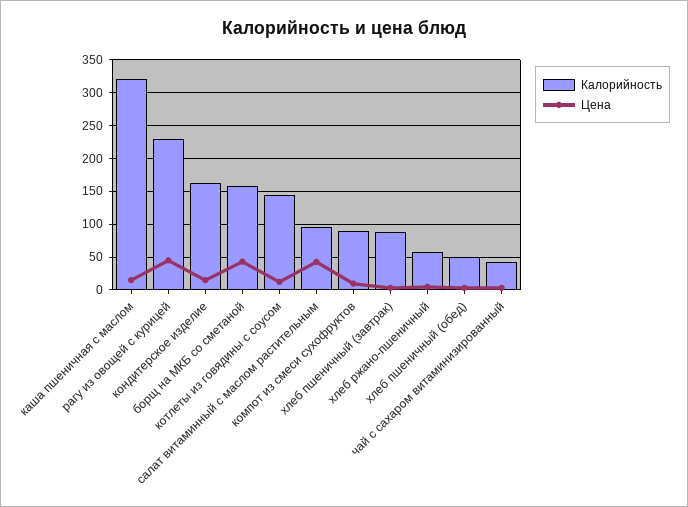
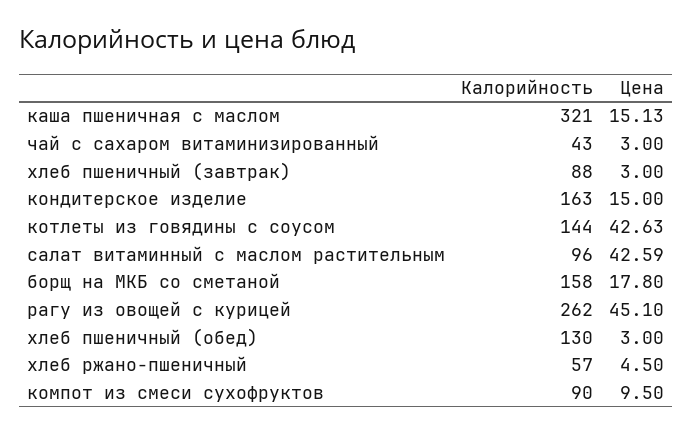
Калорийность, рагу из овощей с курицей: 230 -> 262
Цена, борщ на МКБ со сметаной: 40 -> 17.8
Цена, котлеты из говядины с соусом: 10 -> 42.63
Калорийность, хлеб пшеничный (обед): 50 -> 130

